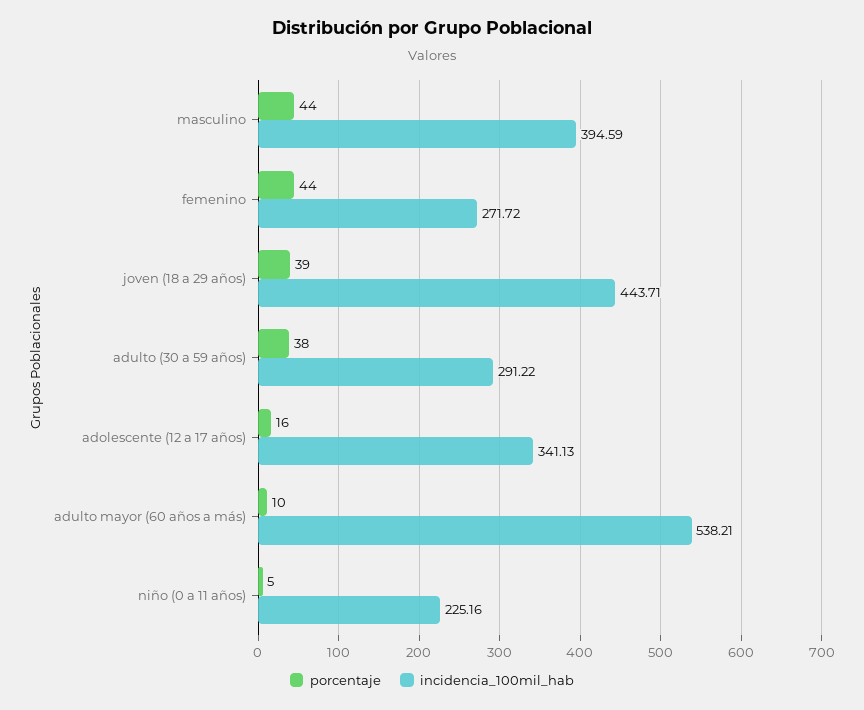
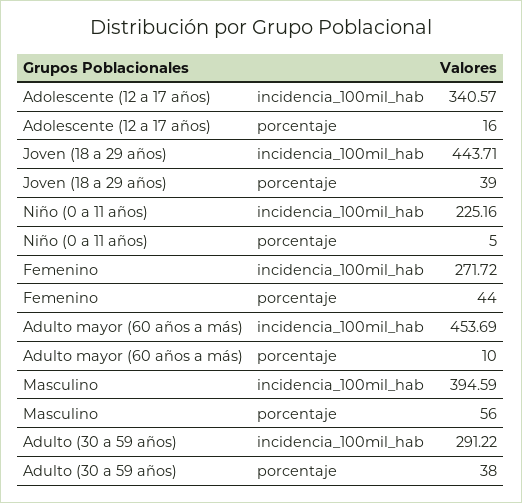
porcentaje, masculino: 44 -> 56
incidencia_100mil_hab, adolescente (12 a 17 años): 341.13 -> 340.57
incidencia_100mil_hab, adulto mayor (60 años a más): 538.21 -> 453.69

